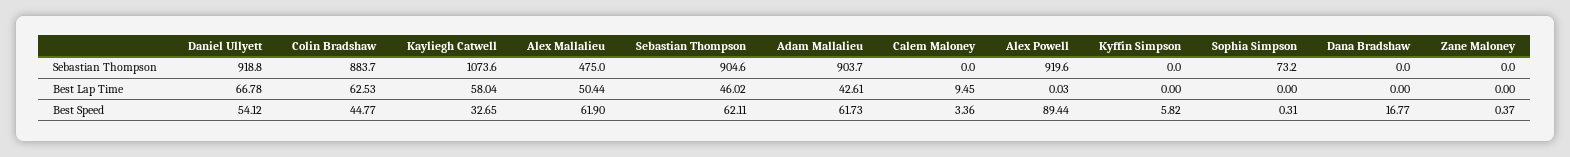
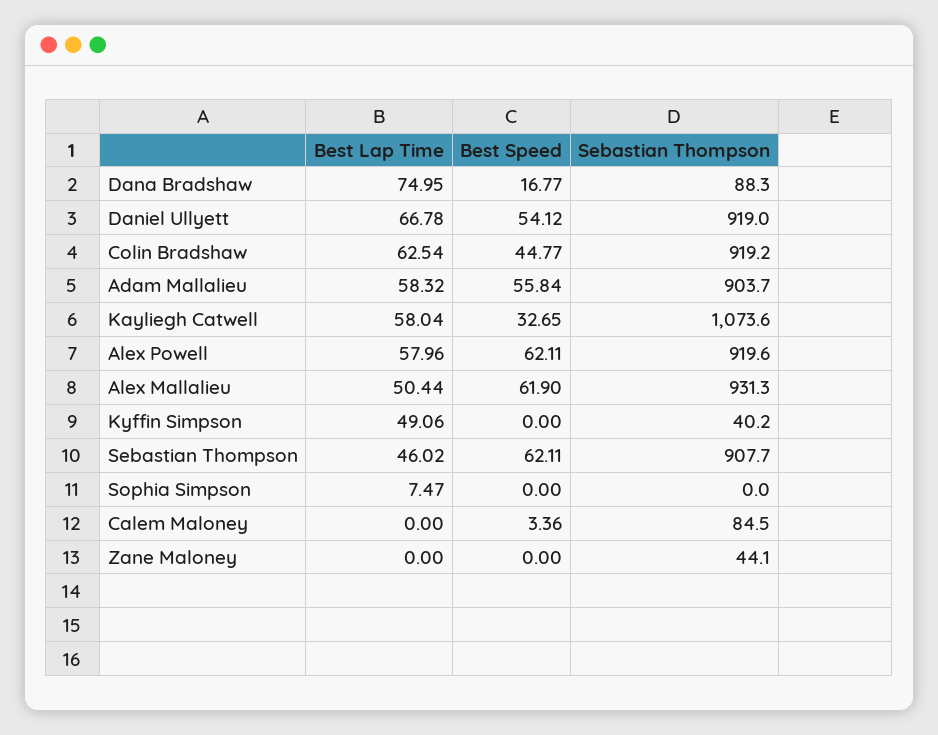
Daniel Ullyett, Sebastian Thompson: 918.8 -> 919
Colin Bradshaw, Sebastian Thompson: 883.7 -> 919.2
Alex Mallalieu, Sebastian Thompson: 475 -> 931.3
Sebastian Thompson, Sebastian Thompson: 904.6 -> 907.7
Calem Maloney, Sebastian Thompson: 0 -> 84.5
Kyffin Simpson, Sebastian Thompson: 0 -> 40.2
Sophia Simpson, Sebastian Thompson: 73.2 -> 0
Dana Bradshaw, Sebastian Thompson: 0 -> 88.3
Zane Maloney, Sebastian Thompson: 0 -> 44.1
Colin Bradshaw, Best Lap Time: 62.53 -> 62.54
Adam Mallalieu, Best Lap Time: 42.61 -> 58.32
Calem Maloney, Best Lap Time: 9.45 -> 0
Alex Powell, Best Lap Time: 0.03 -> 57.96
Kyffin Simpson, Best Lap Time: 0 -> 49.06
Sophia Simpson, Best Lap Time: 0 -> 7.47
Dana Bradshaw, Best Lap Time: 0 -> 74.95
Adam Mallalieu, Best Speed: 61.73 -> 55.84
Alex Powell, Best Speed: 89.44 -> 62.11
Kyffin Simpson, Best Speed: 5.82 -> 0
Sophia Simpson, Best Speed: 0.31 -> 0
Zane Maloney, Best Speed: 0.37 -> 0

